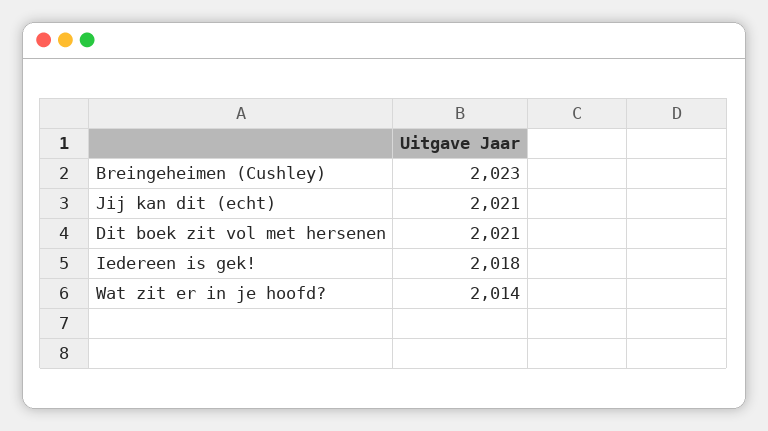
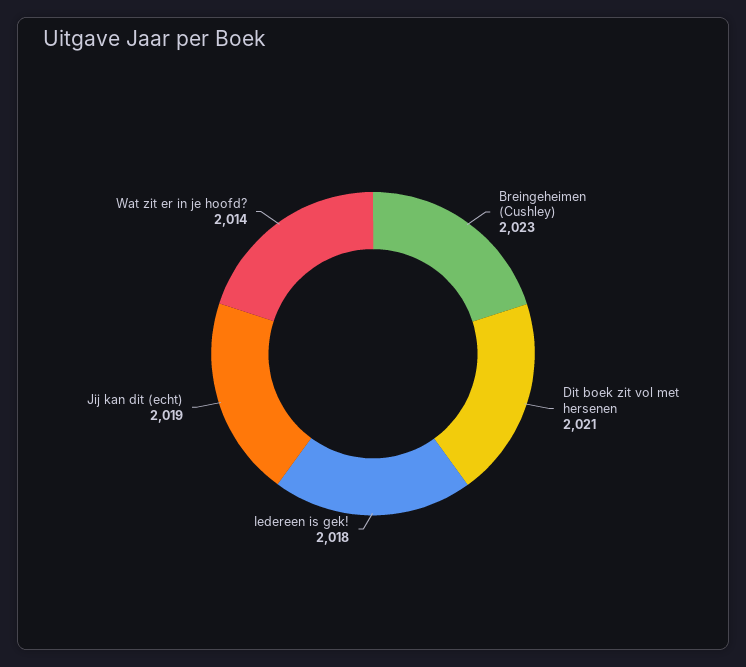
Jij kan dit (echt): 2021 -> 2019

